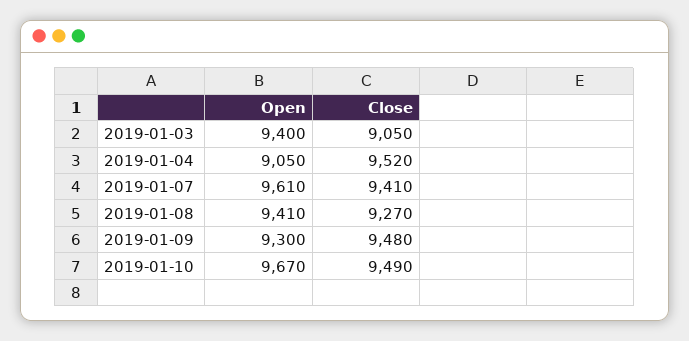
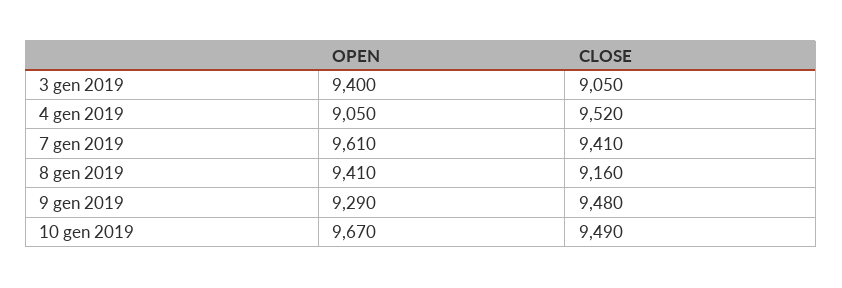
Close, 2019-01-08: 9270 -> 9160
Open, 2019-01-09: 9300 -> 9290

